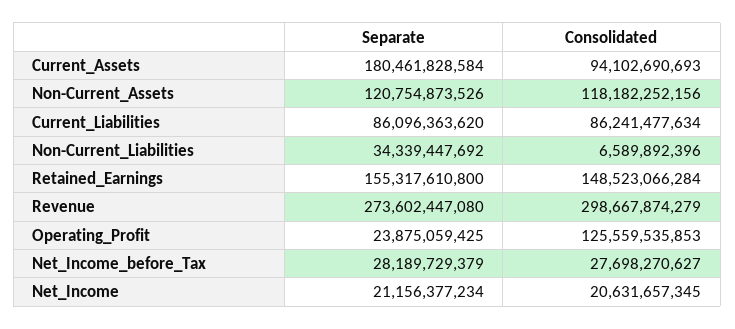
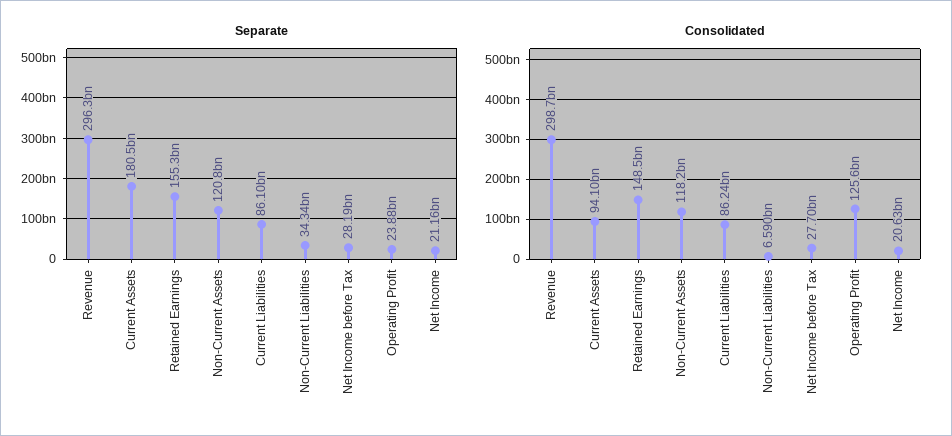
Separate, Revenue: 273602447080 -> 296300000000

